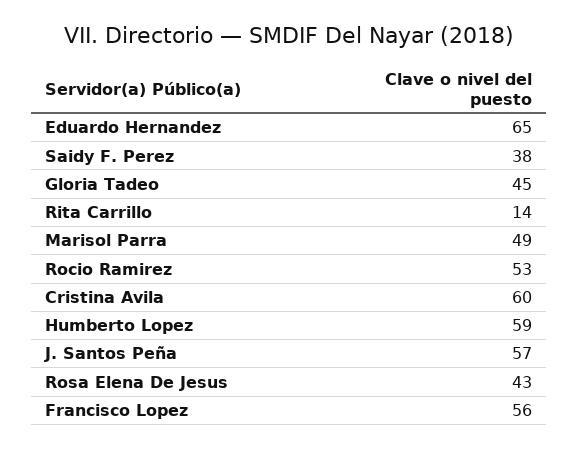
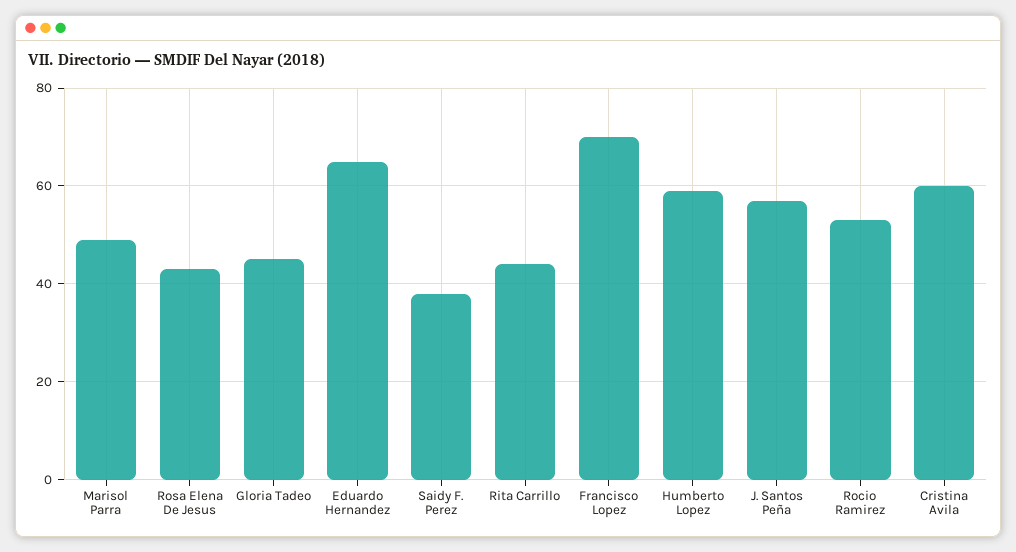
Rita Carrillo: 14 -> 45
Francisco Lopez: 56 -> 70

